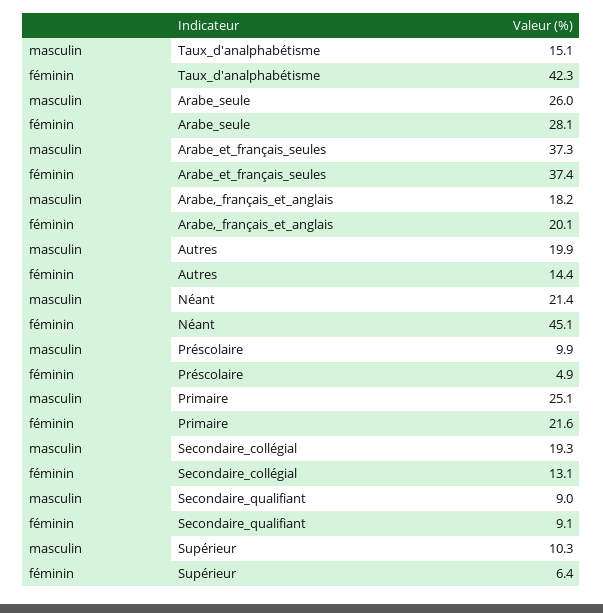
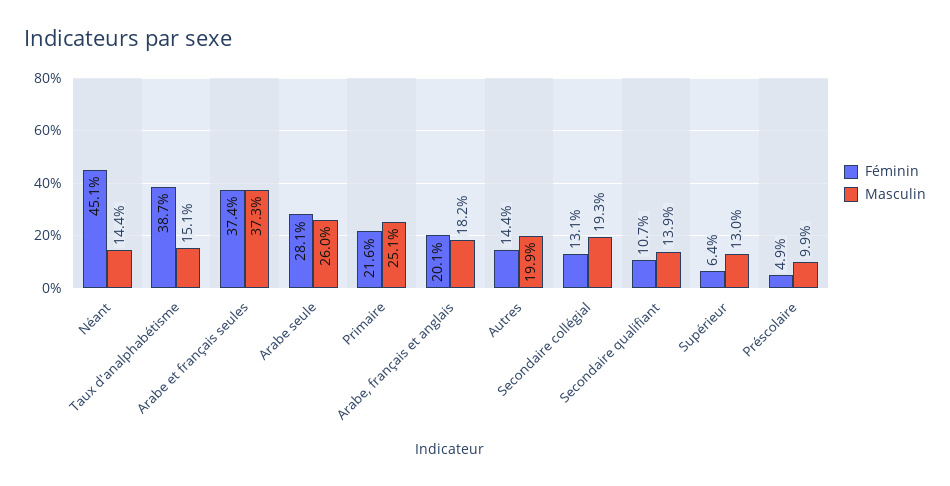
féminin, Taux_d'analphabétisme: 42.3 -> 38.7
masculin, Néant: 21.4 -> 14.4
masculin, Secondaire_qualifiant: 9 -> 13.9
féminin, Secondaire_qualifiant: 9.1 -> 10.7
masculin, Supérieur: 10.3 -> 13

